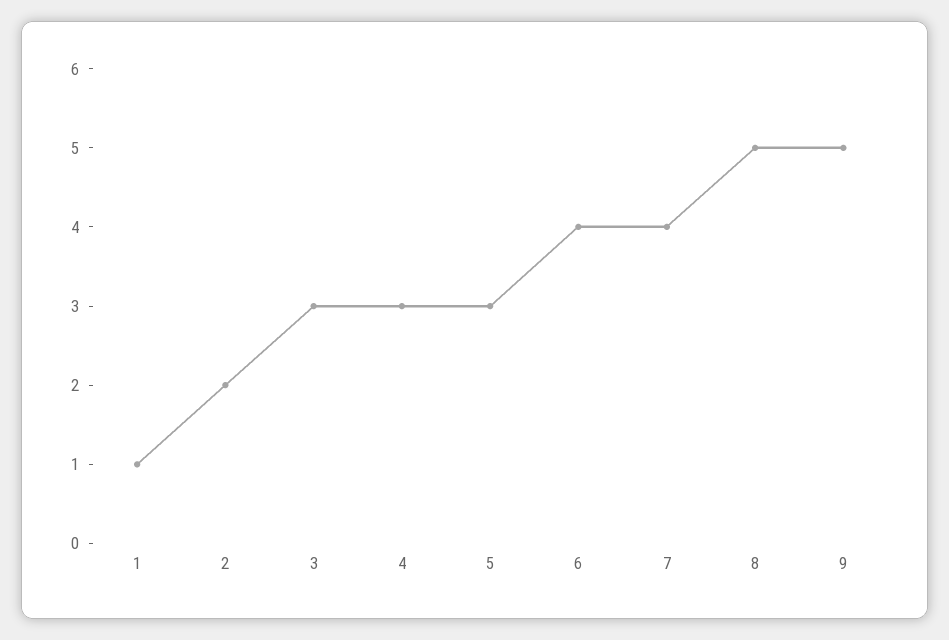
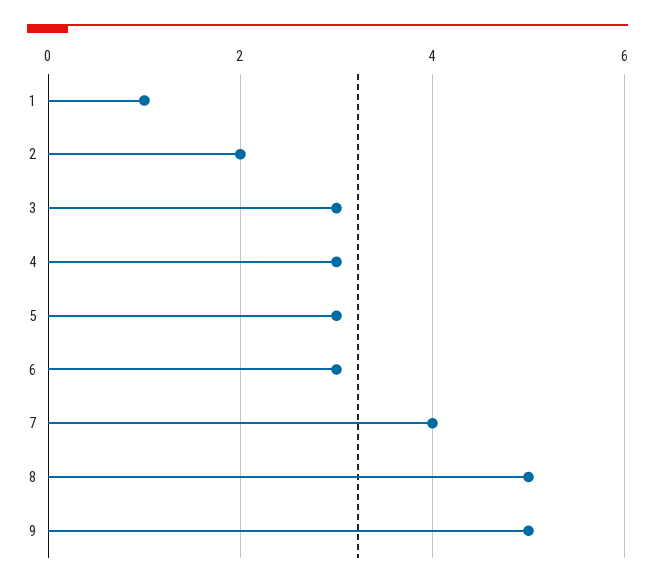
6: 4 -> 3

